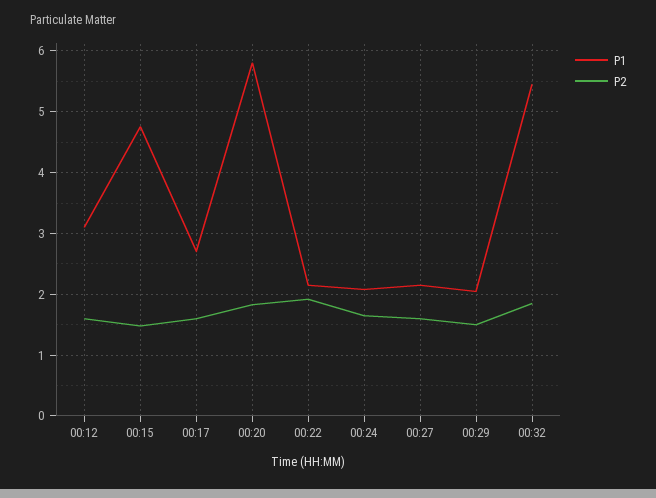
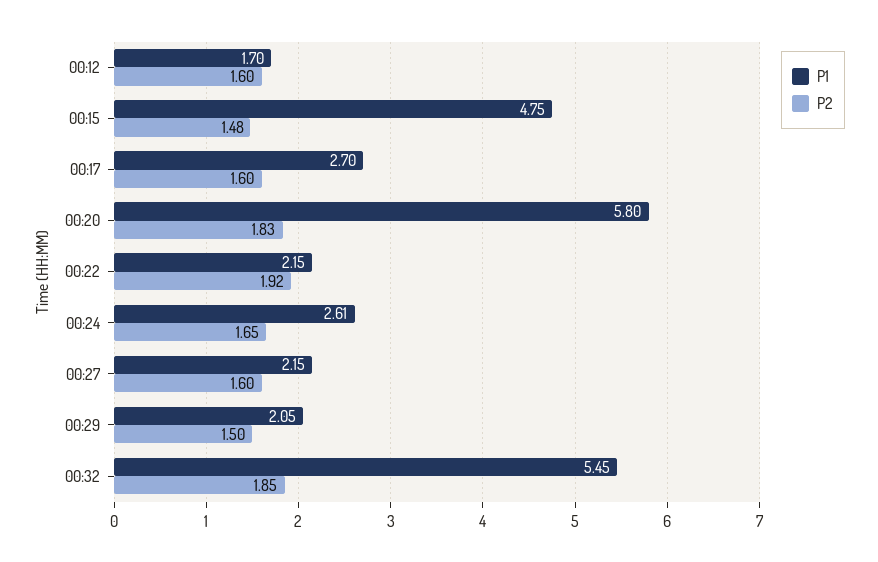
P1, 00:12: 3.1 -> 1.7
P1, 00:24: 2.1 -> 2.61

